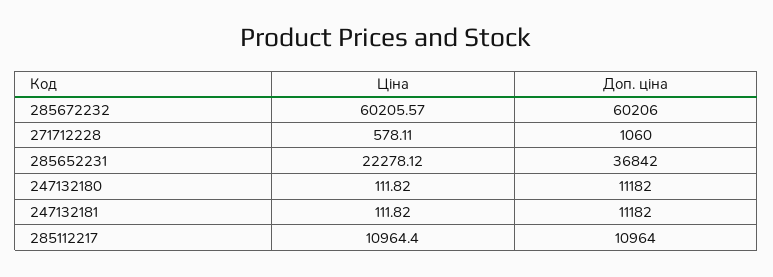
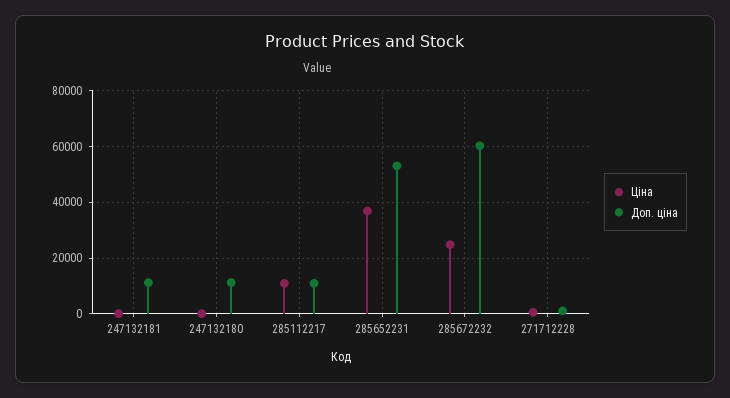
Ціна, 285672232: 60205.57 -> 25000
Ціна, 285652231: 22278.12 -> 37500
Доп. ціна, 285652231: 36842 -> 52500

